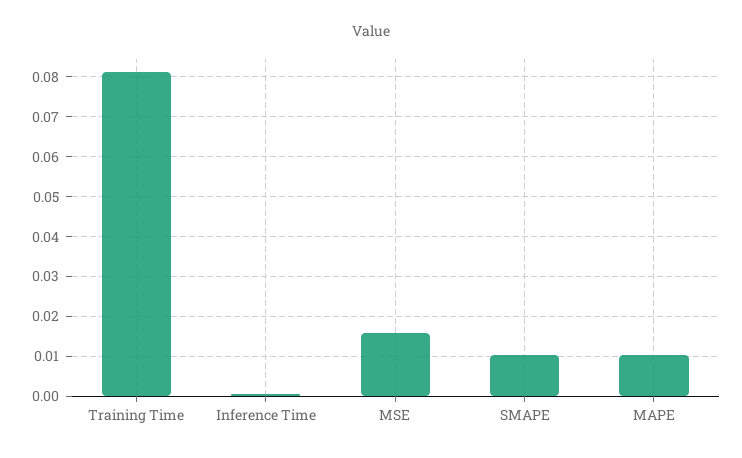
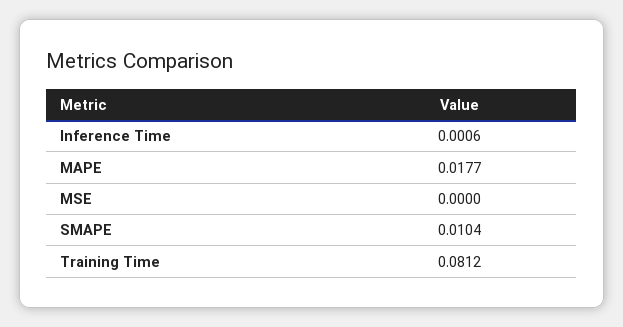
MSE: 0.016 -> 0
MAPE: 0.01 -> 0.0177

